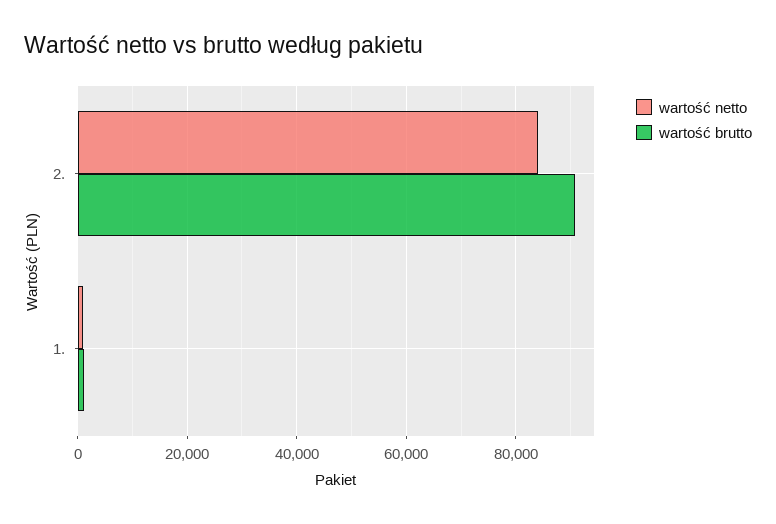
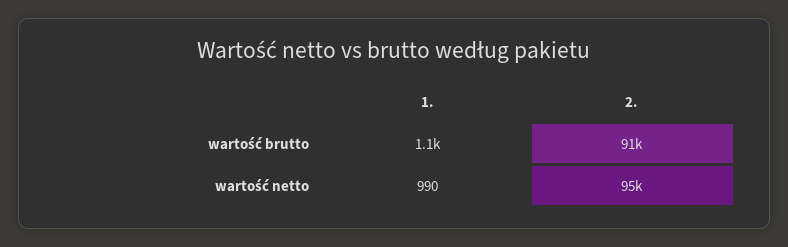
wartość netto, 2.: 84000 -> 95000

